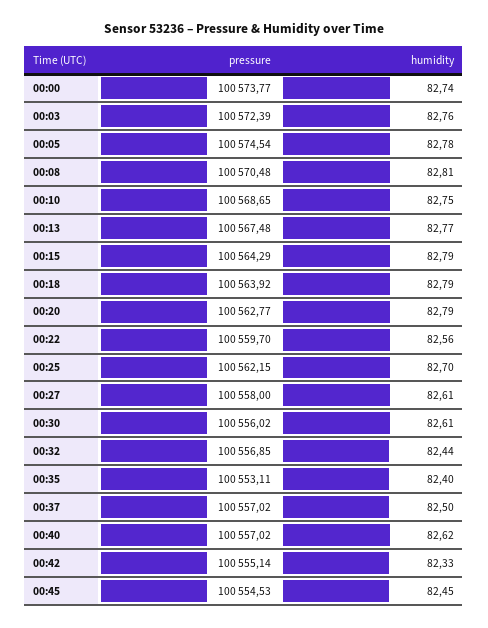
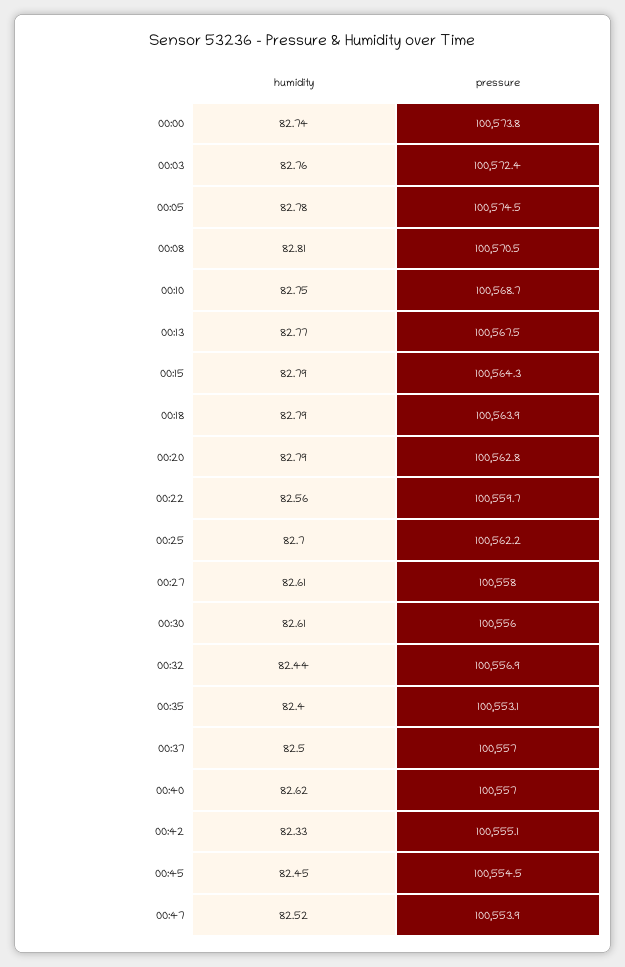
humidity, 00:47: none -> 82.52
pressure, 00:47: none -> 100553.9

